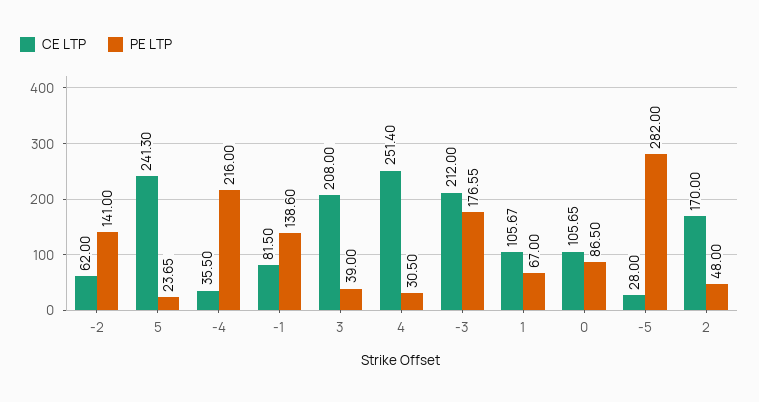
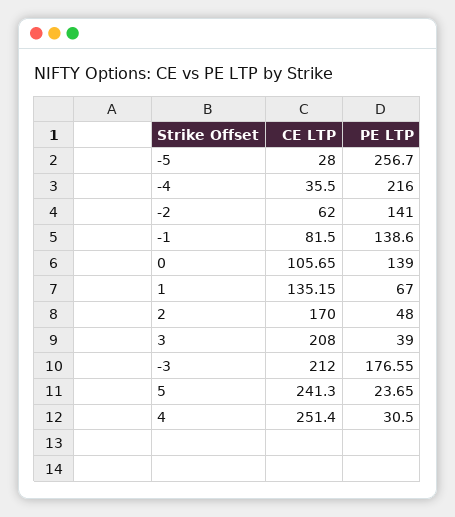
CE LTP, 1: 105.67 -> 135.15
PE LTP, 0: 86.5 -> 139
PE LTP, -5: 282 -> 256.7

